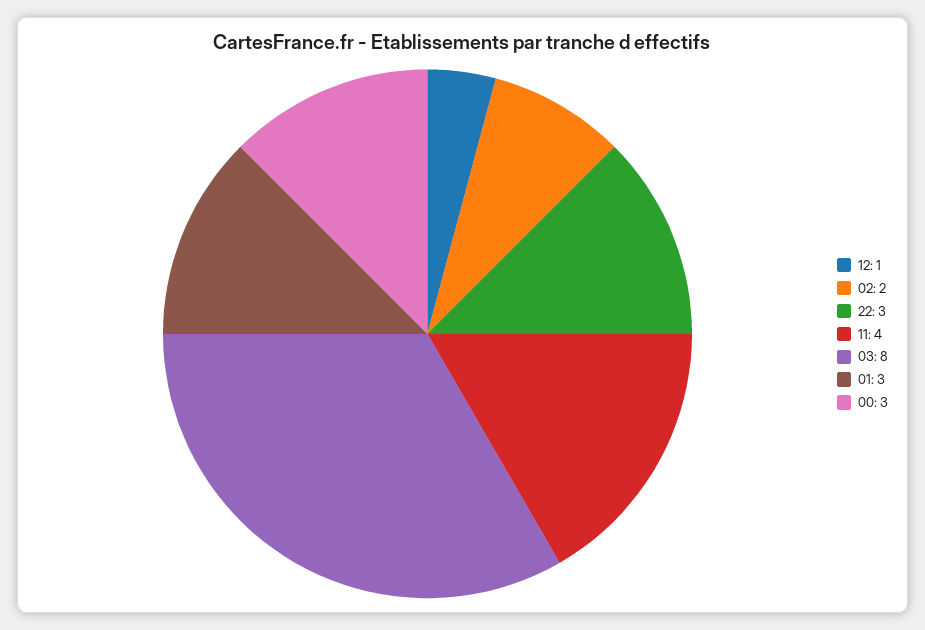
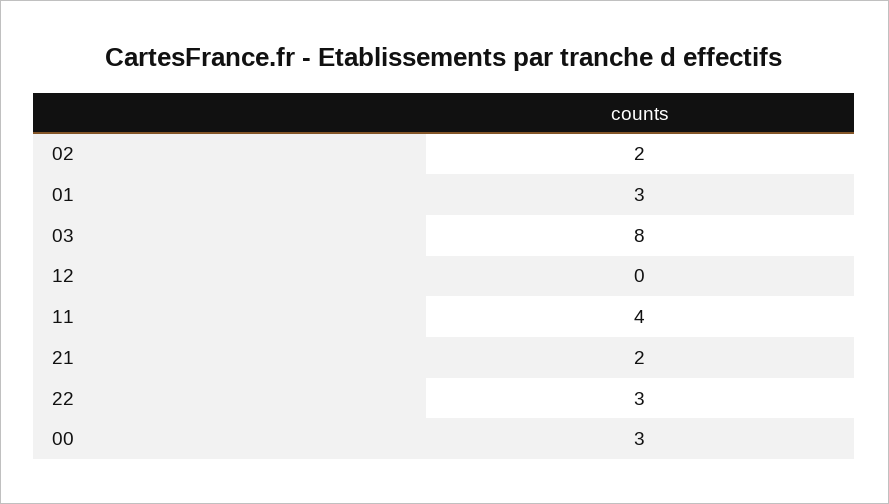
12: 1 -> 0
21: none -> 2

